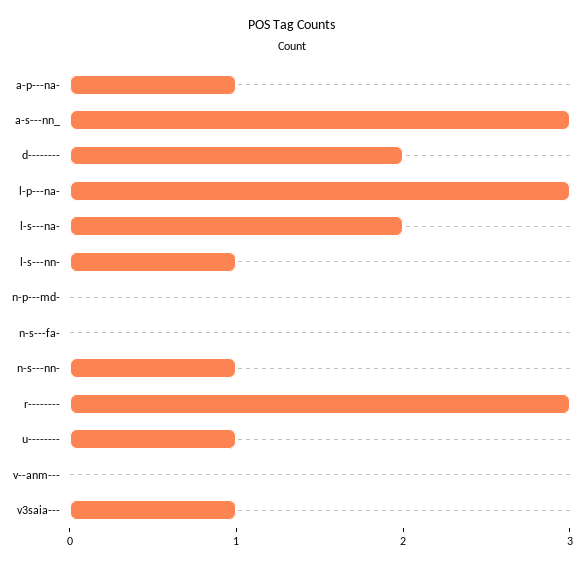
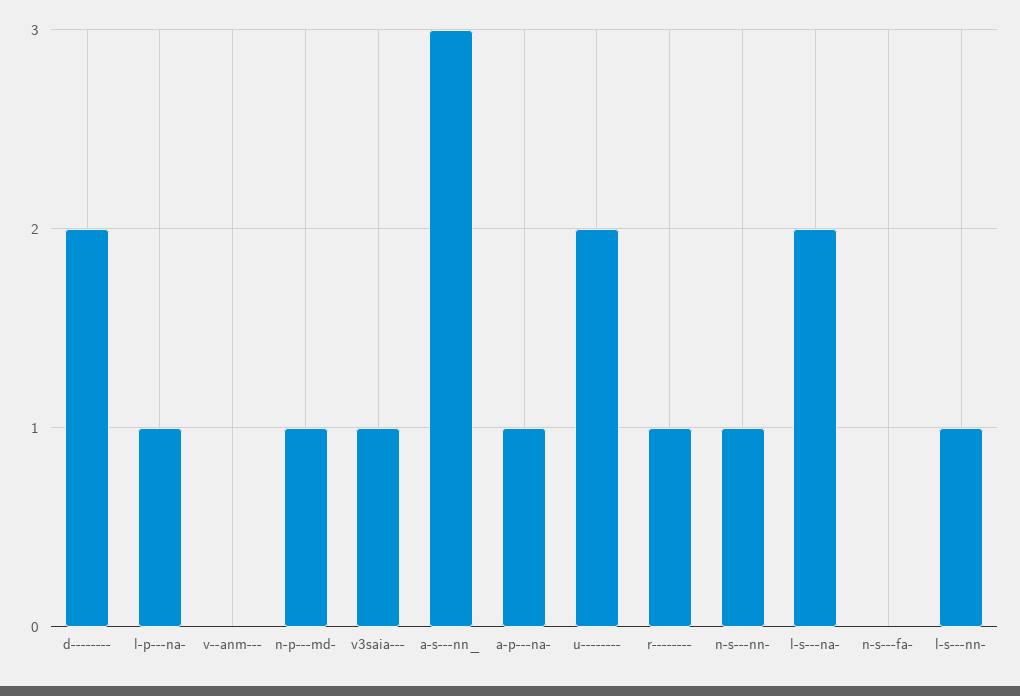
l-p---na-: 3 -> 1
n-p---md-: 0 -> 1
r--------: 3 -> 1
u--------: 1 -> 2

